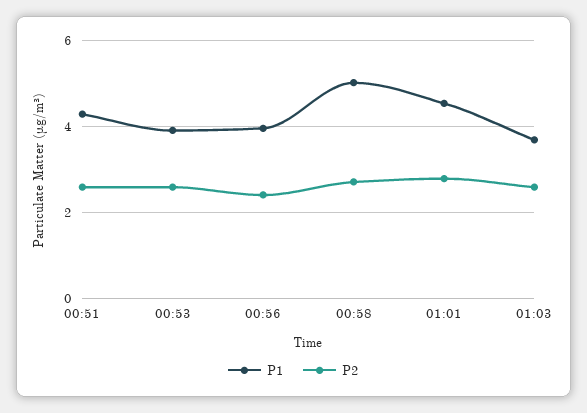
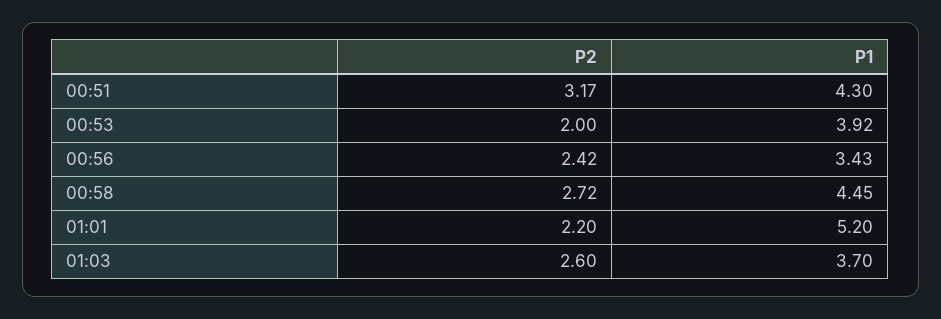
P2, 00:51: 2.6 -> 3.17
P2, 00:53: 2.6 -> 2
P1, 00:56: 4 -> 3.43
P1, 00:58: 5 -> 4.45
P1, 01:01: 4.6 -> 5.2
P2, 01:01: 2.8 -> 2.2

